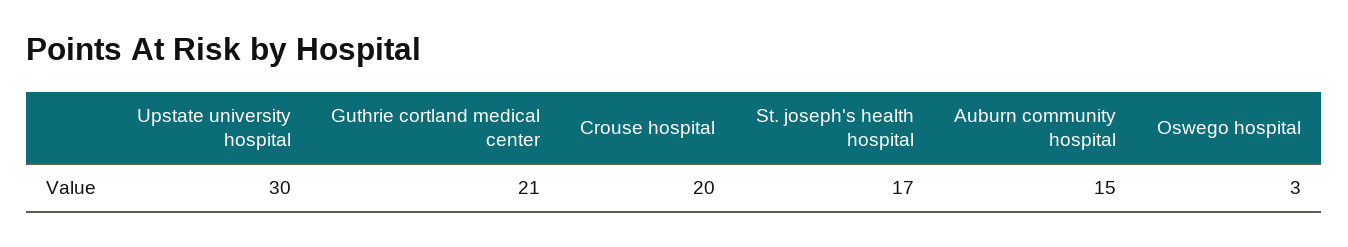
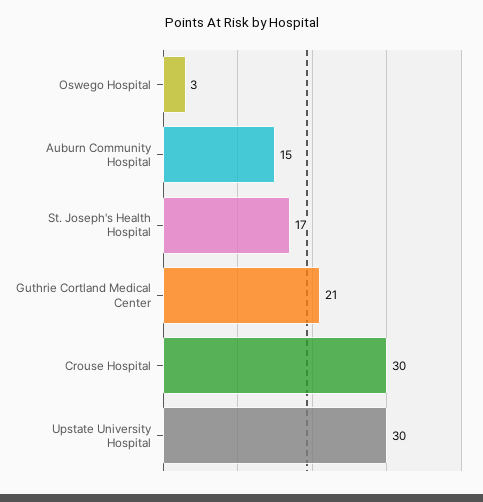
Crouse hospital: 20 -> 30

